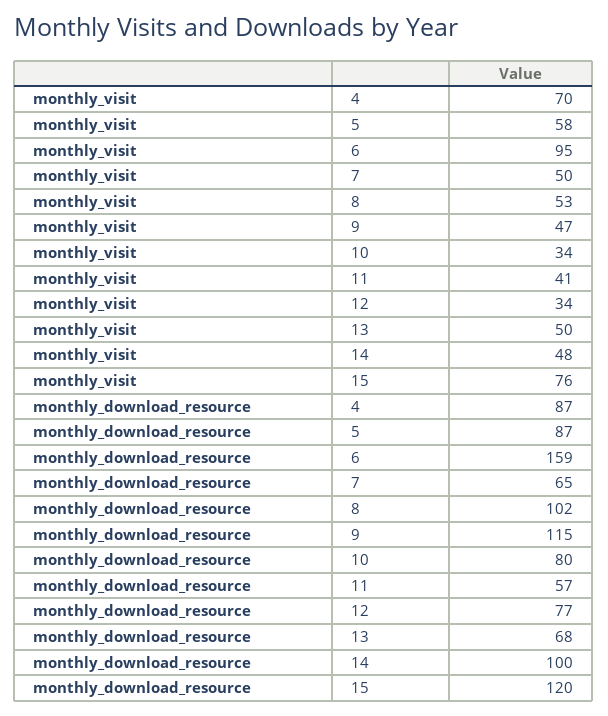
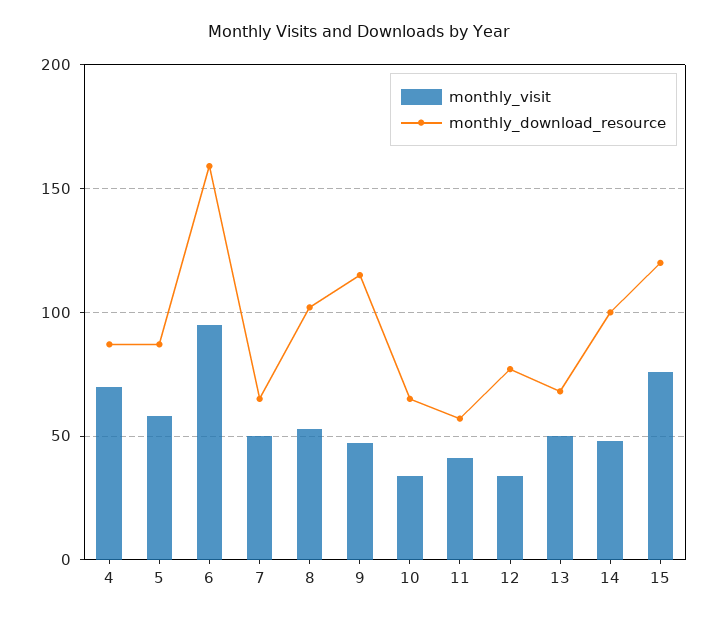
monthly_download_resource, 10: 80 -> 65

